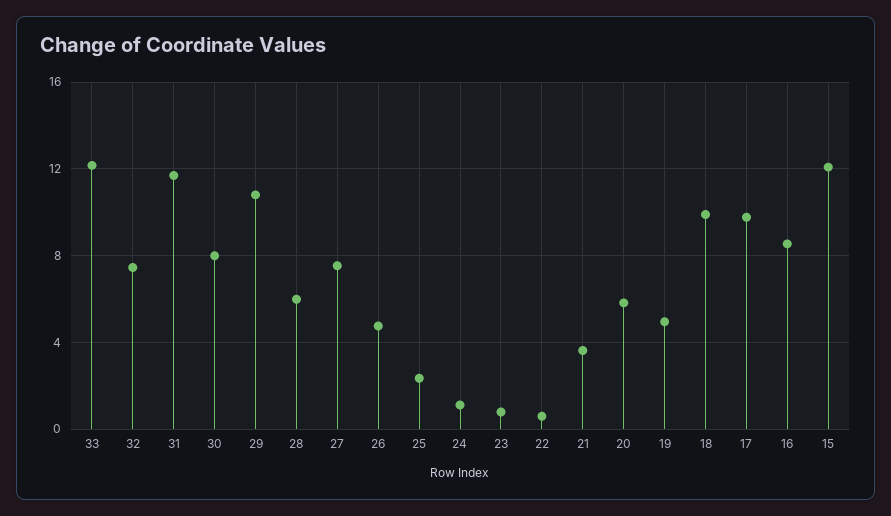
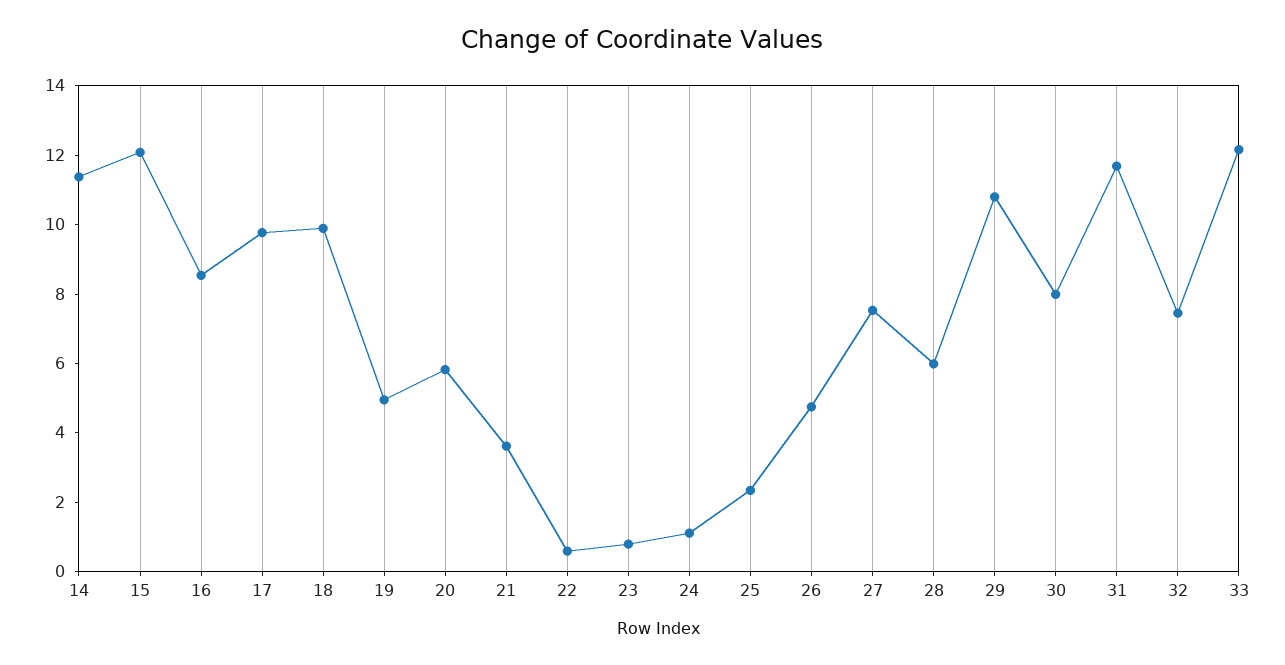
14: none -> 11.5

